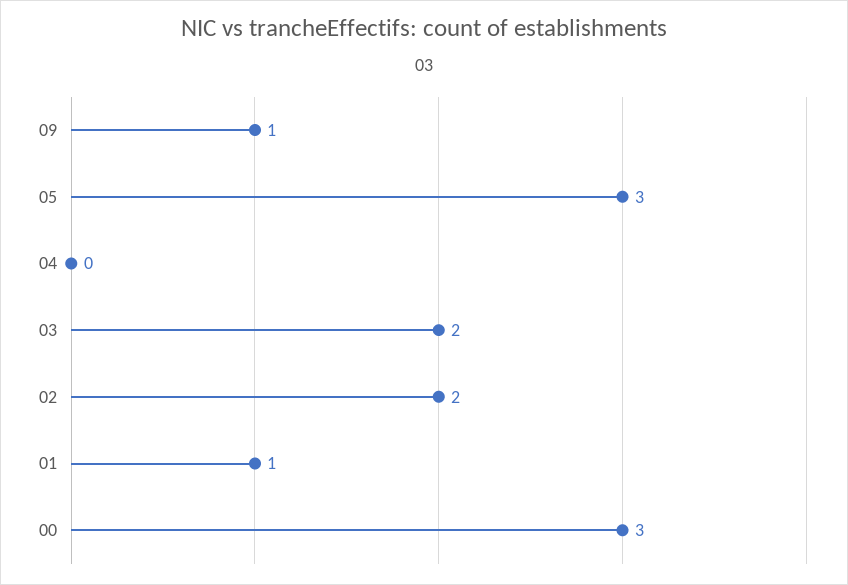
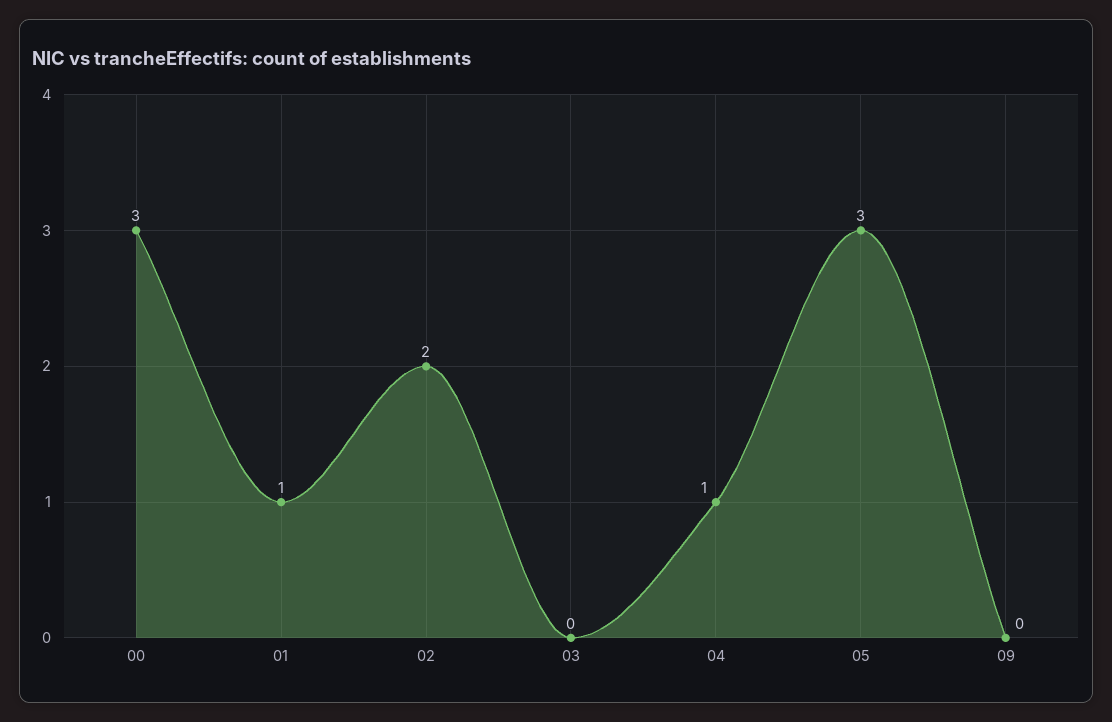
09: 1 -> 0
04: 0 -> 1
03: 2 -> 0

